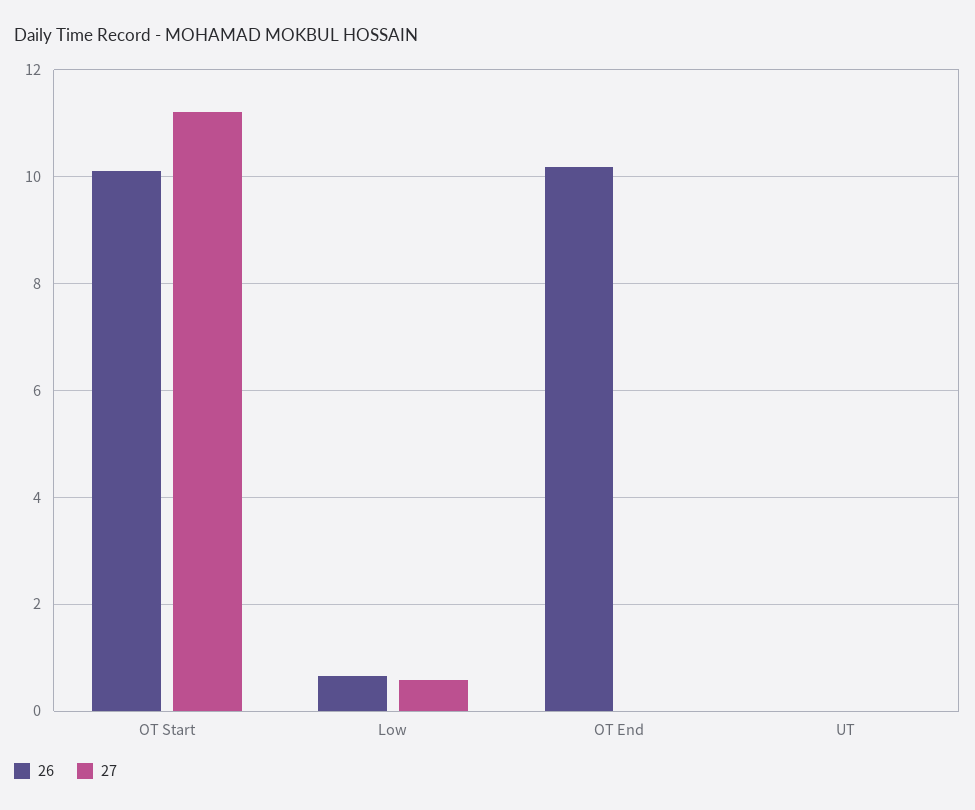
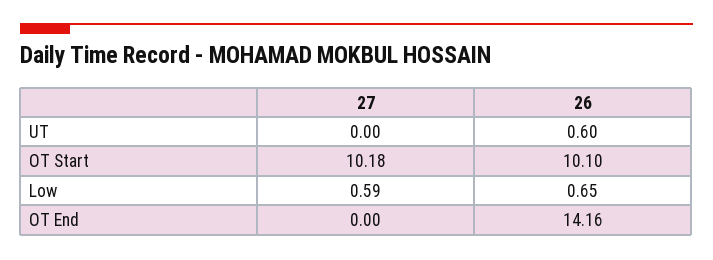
27, OT Start: 11.2 -> 10.18
26, OT End: 10.2 -> 14.16
26, UT: 0 -> 0.6

